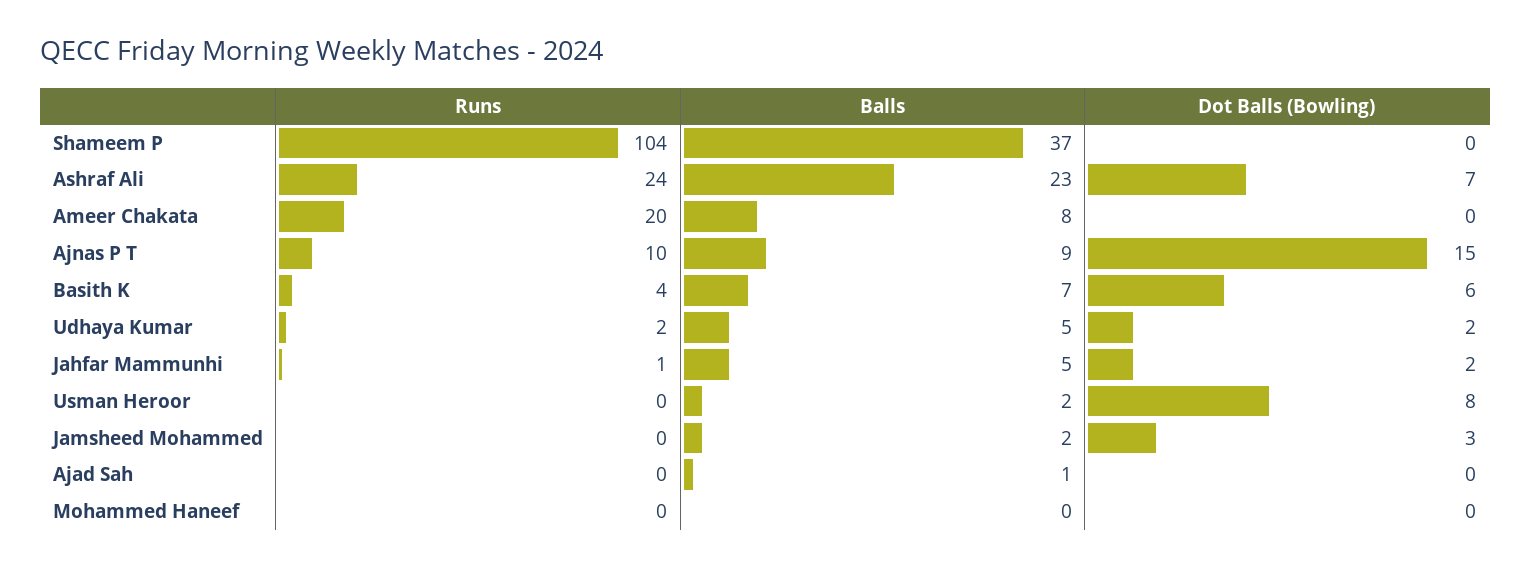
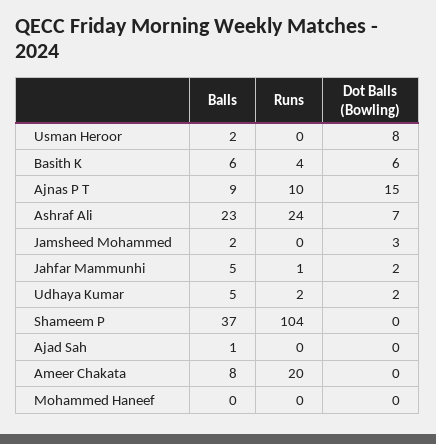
Balls, Basith K: 7 -> 6

